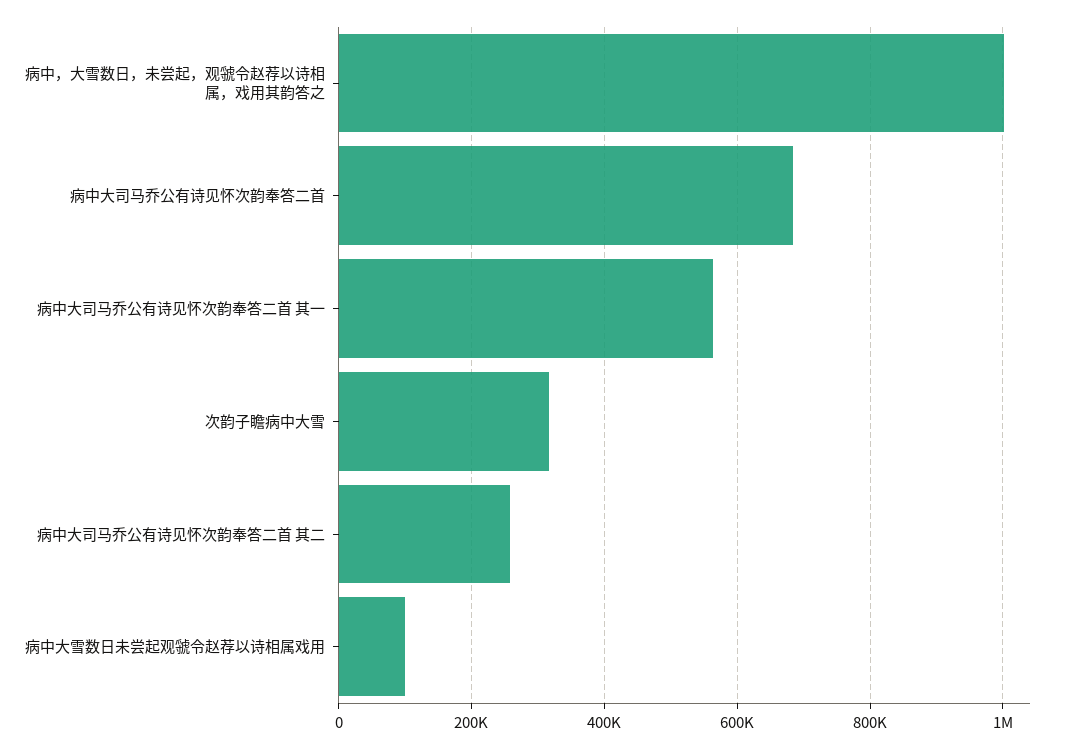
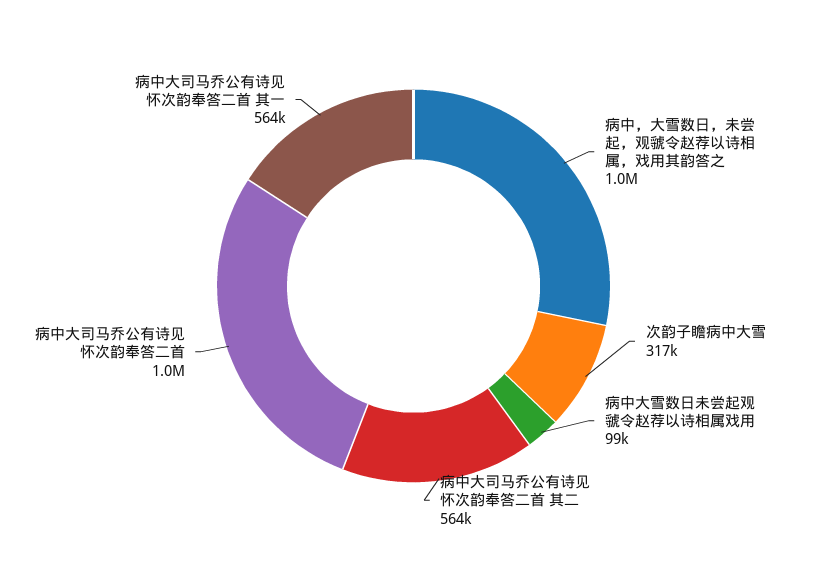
病中大司马乔公有诗见怀次韵奉答二首: 680000 -> 1000000
病中大司马乔公有诗见怀次韵奉答二首 其二: 260000 -> 564000

